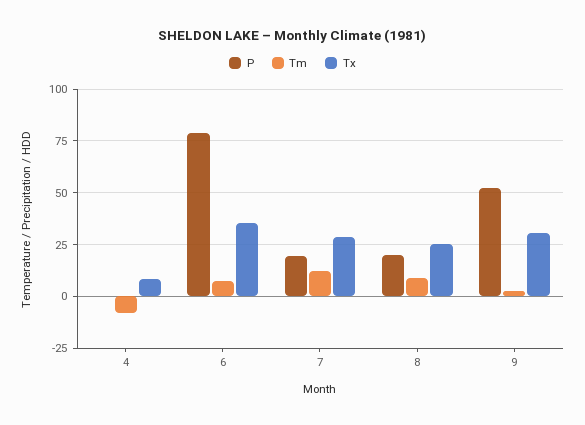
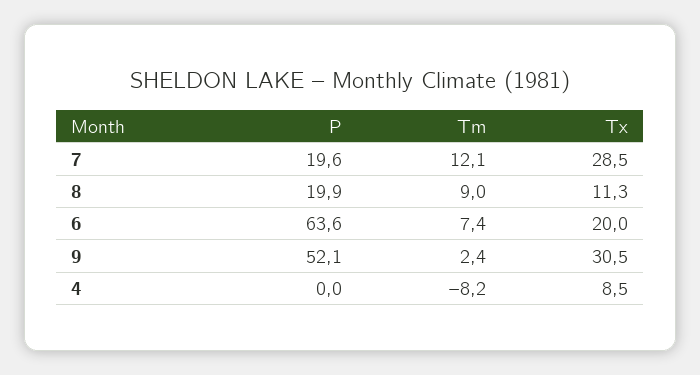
P, 6: 80 -> 63.6
Tx, 6: 35 -> 20
Tx, 8: 25 -> 11.3

